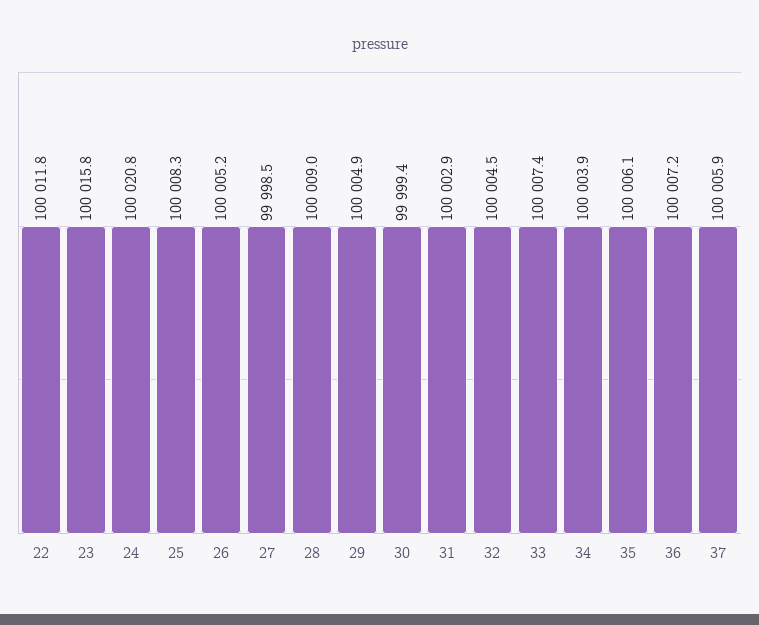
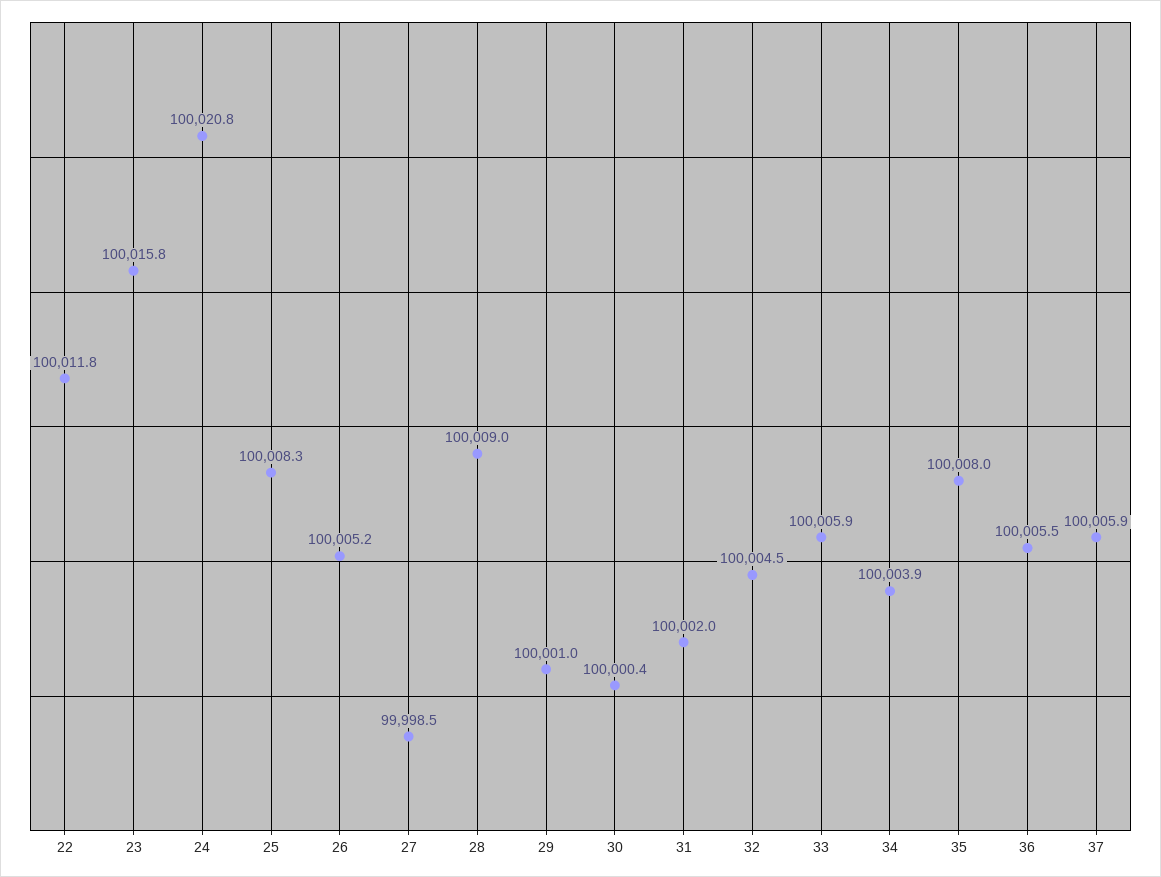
29: 100004.9 -> 100001
30: 99999.4 -> 100000.4
31: 100002.9 -> 100002
33: 100007.4 -> 100005.9
35: 100006.1 -> 100008
36: 100007.2 -> 100005.5

